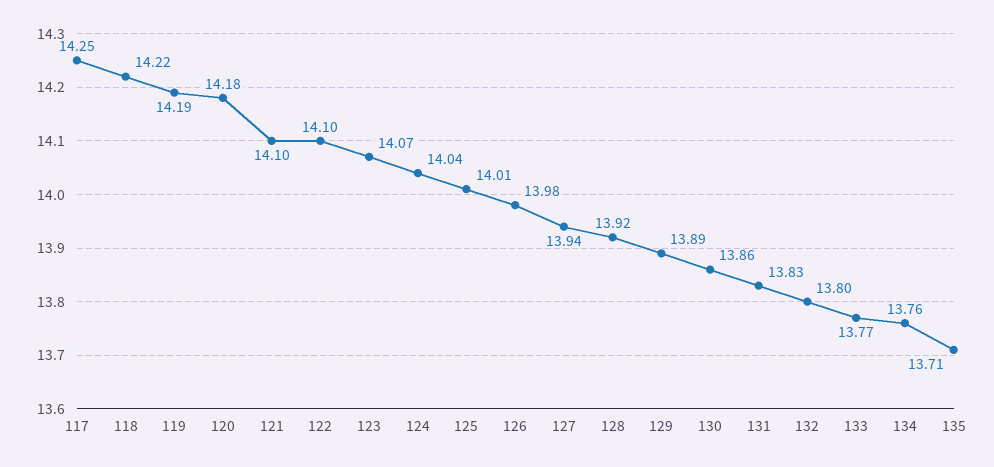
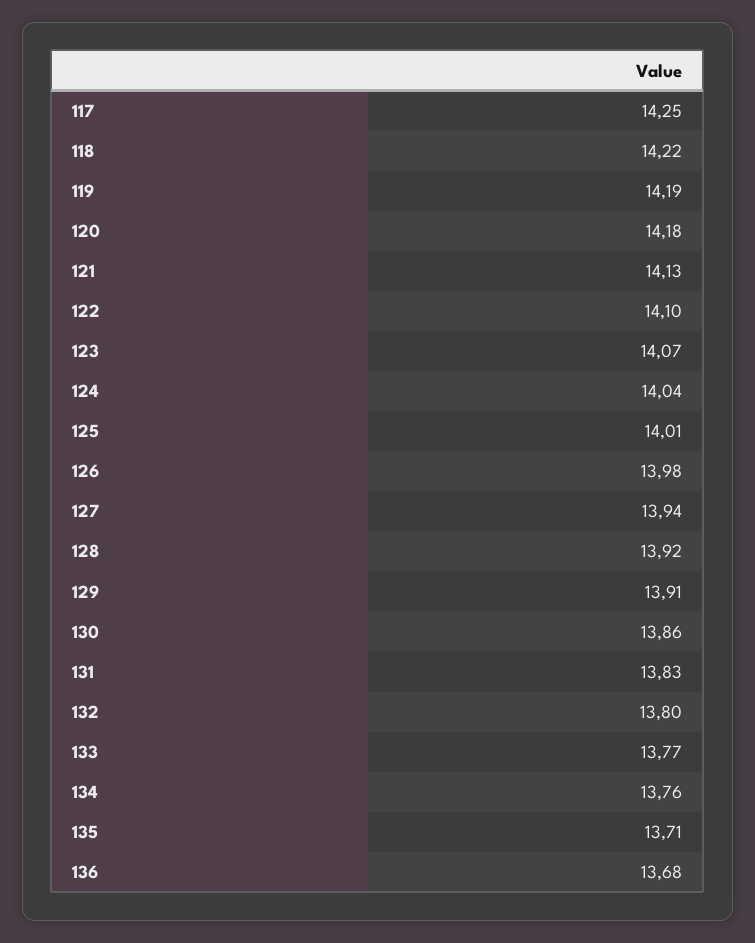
121: 14.1 -> 14.13
129: 13.89 -> 13.91
136: none -> 13.68

